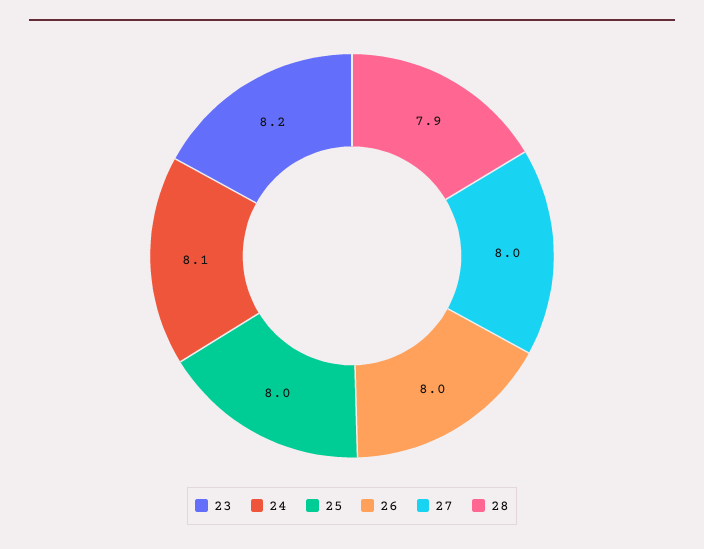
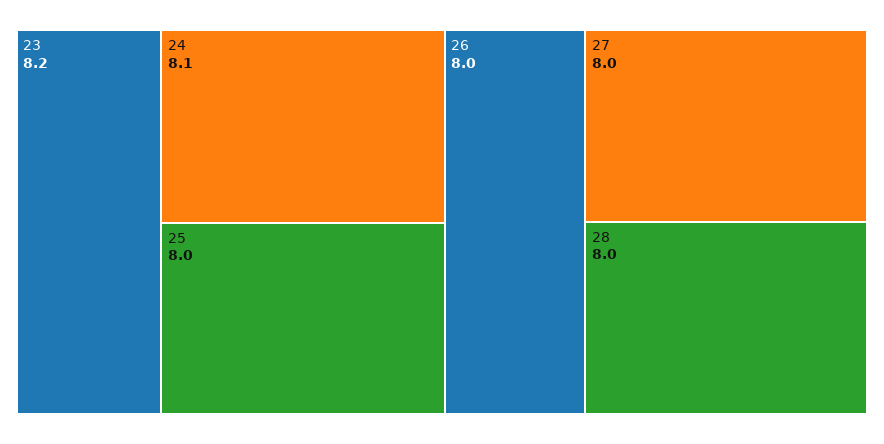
28: 7.9 -> 8

